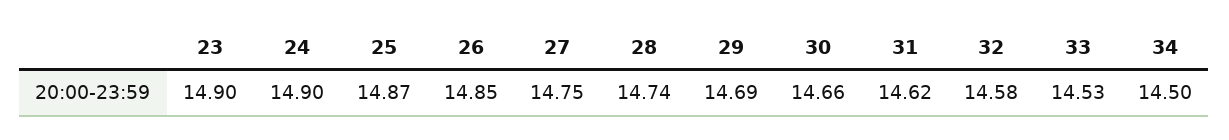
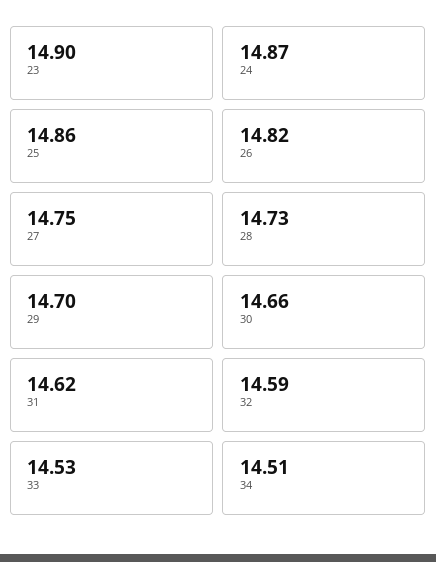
24: 14.9 -> 14.87
25: 14.87 -> 14.86
26: 14.85 -> 14.82
28: 14.74 -> 14.73
29: 14.69 -> 14.7
32: 14.58 -> 14.59
34: 14.5 -> 14.51

